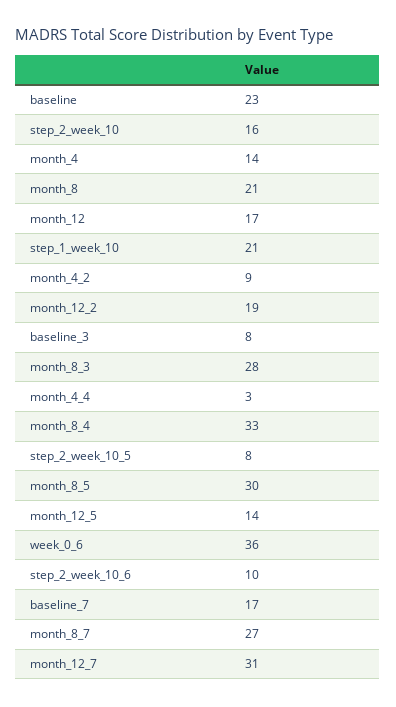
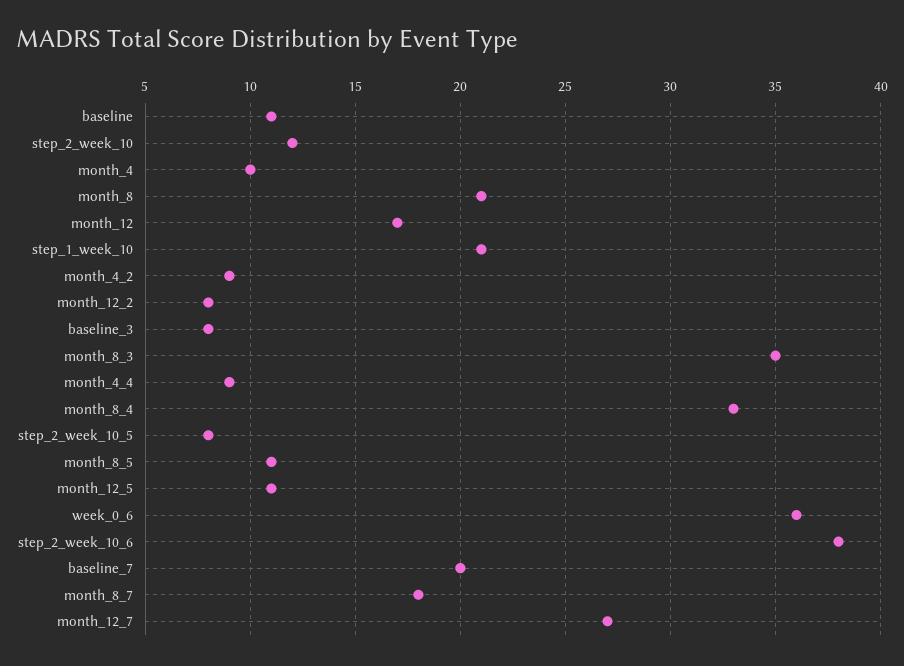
baseline: 23 -> 11
step_2_week_10: 16 -> 12
month_4: 14 -> 10
month_12_2: 19 -> 8
month_8_3: 28 -> 35
month_4_4: 3 -> 9
month_8_5: 30 -> 11
month_12_5: 14 -> 11
step_2_week_10_6: 10 -> 38
baseline_7: 17 -> 20
month_8_7: 27 -> 18
month_12_7: 31 -> 27

